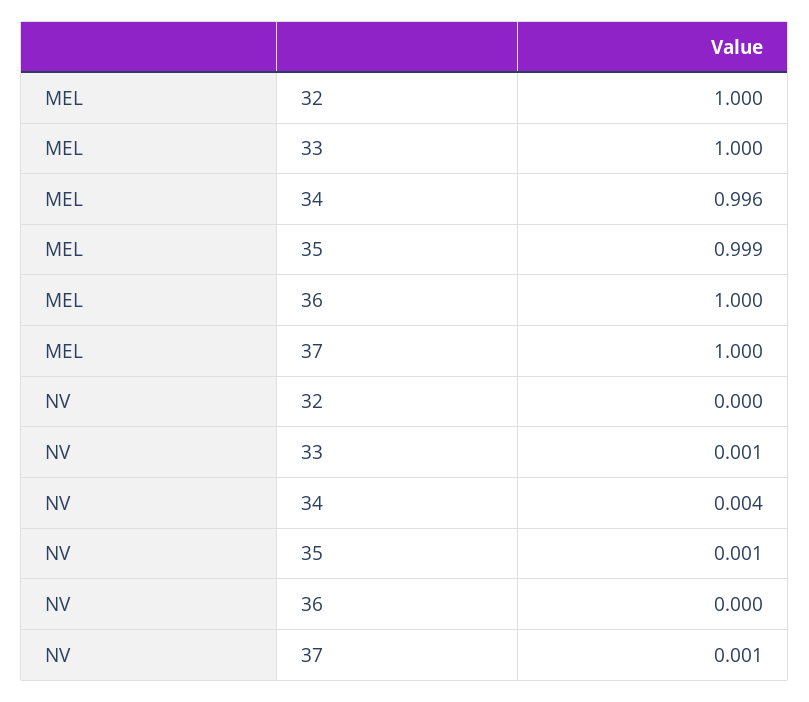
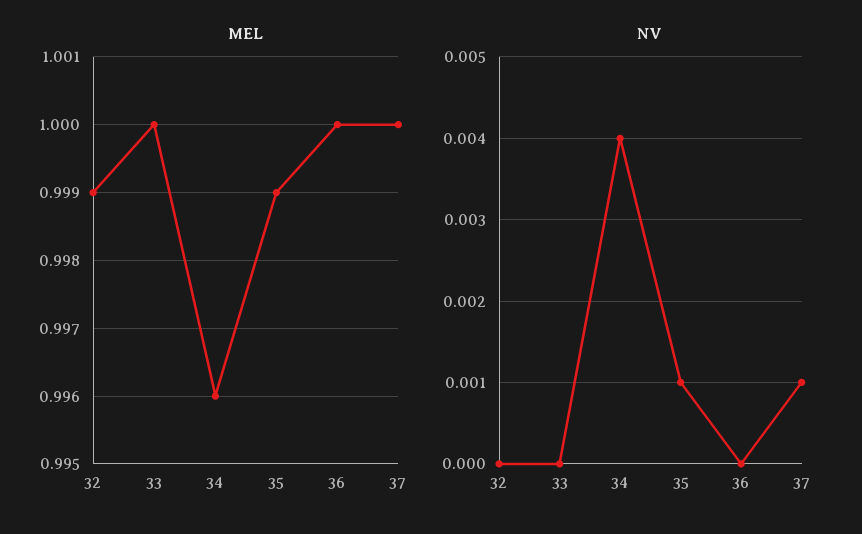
MEL, 32: 1 -> 0.999
NV, 33: 0.001 -> 0

